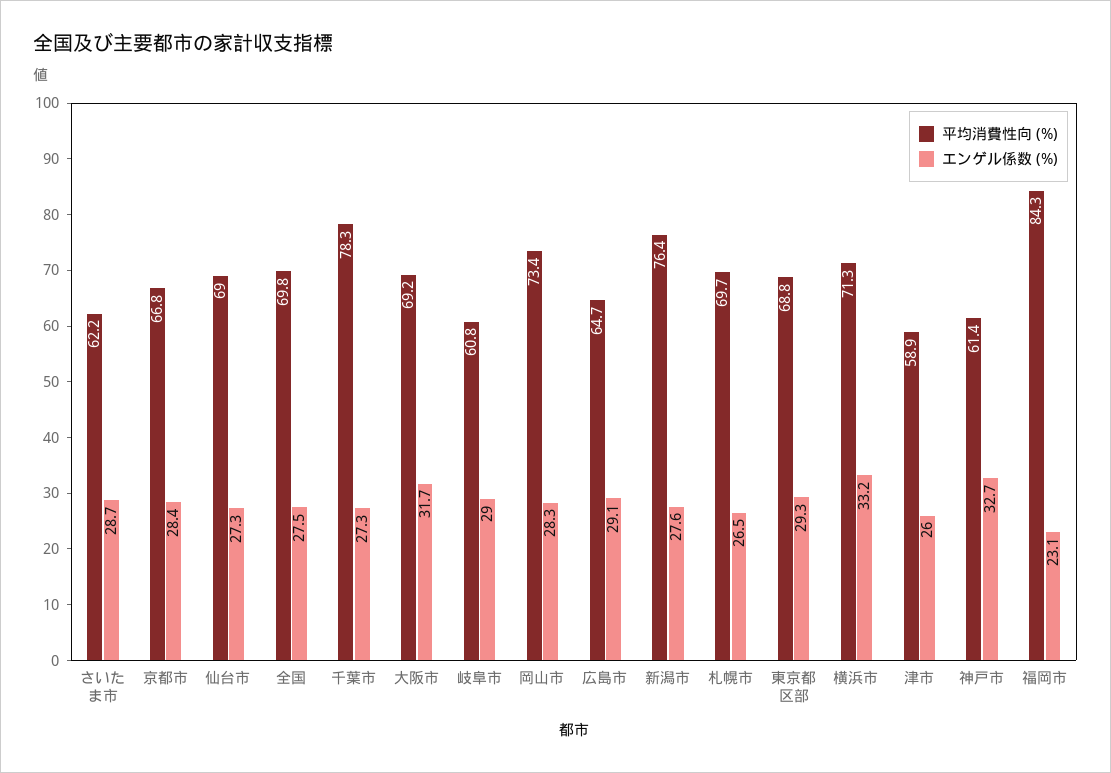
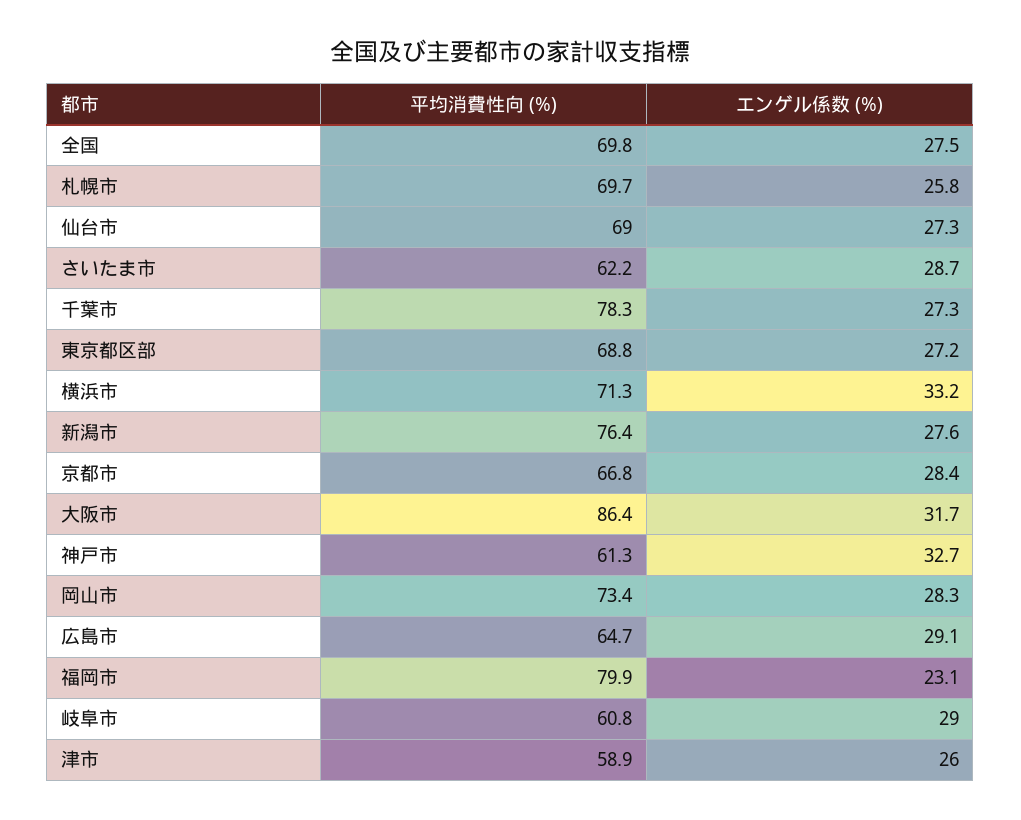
平均消費性向 (%), 大阪市: 69.2 -> 86.4
エンゲル係数 (%), 札幌市: 26.5 -> 25.8
エンゲル係数 (%), 東京都区部: 29.3 -> 27.2
平均消費性向 (%), 神戸市: 61.4 -> 61.3
平均消費性向 (%), 福岡市: 84.3 -> 79.9

